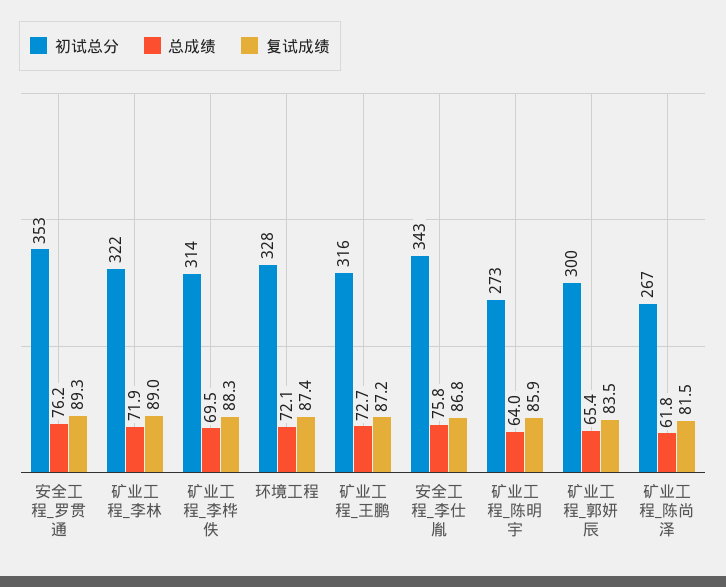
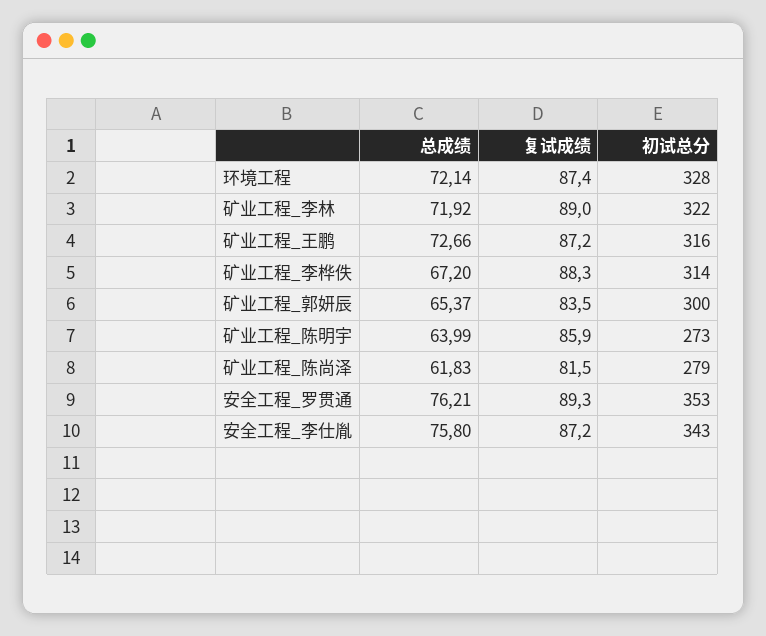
总成绩, 矿业工程_李桦佚: 69.5 -> 67.2
复试成绩, 安全工程_李仕胤: 86.8 -> 87.2
初试总分, 矿业工程_陈尚泽: 267 -> 279

